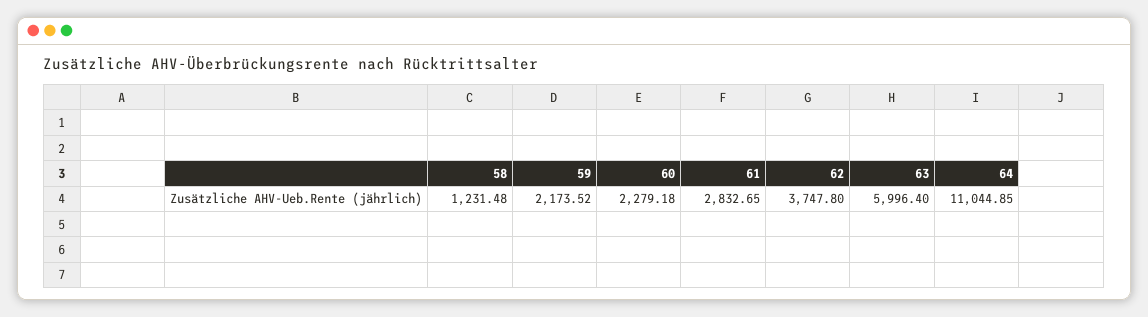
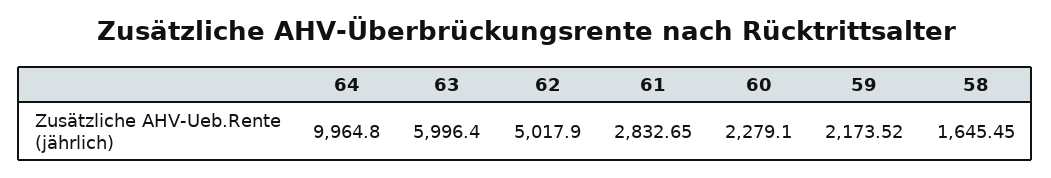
58: 1231.48 -> 1645.45
60: 2279.18 -> 2279.1
62: 3747.8 -> 5017.9
64: 11044.85 -> 9964.8

